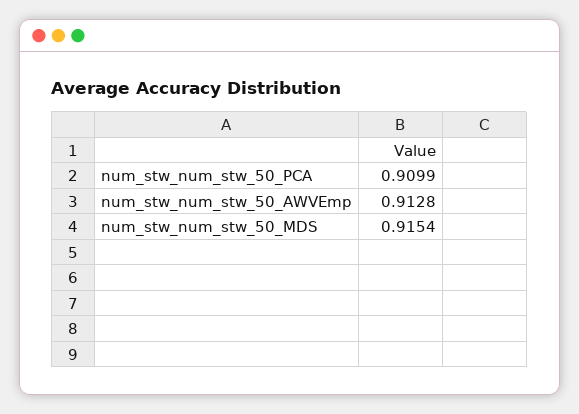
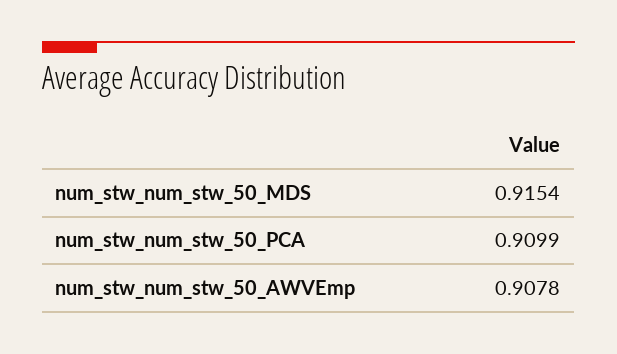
num_stw_num_stw_50_AWVEmp: 0.9128 -> 0.9078

